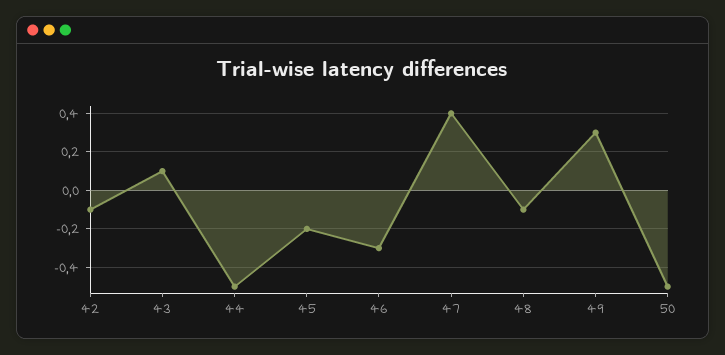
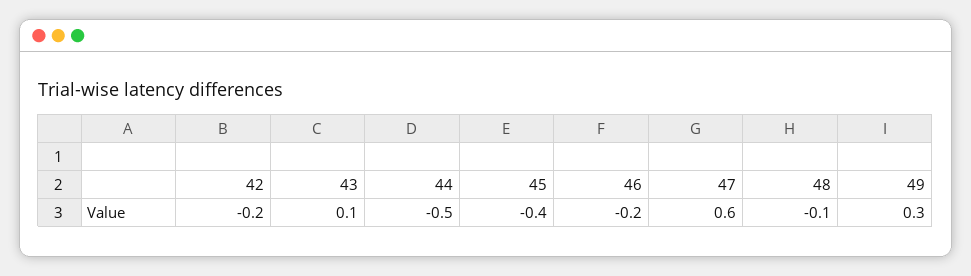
42: -0.1 -> -0.2
45: -0.2 -> -0.4
46: -0.3 -> -0.2
47: 0.4 -> 0.6
50: -0.5 -> none

